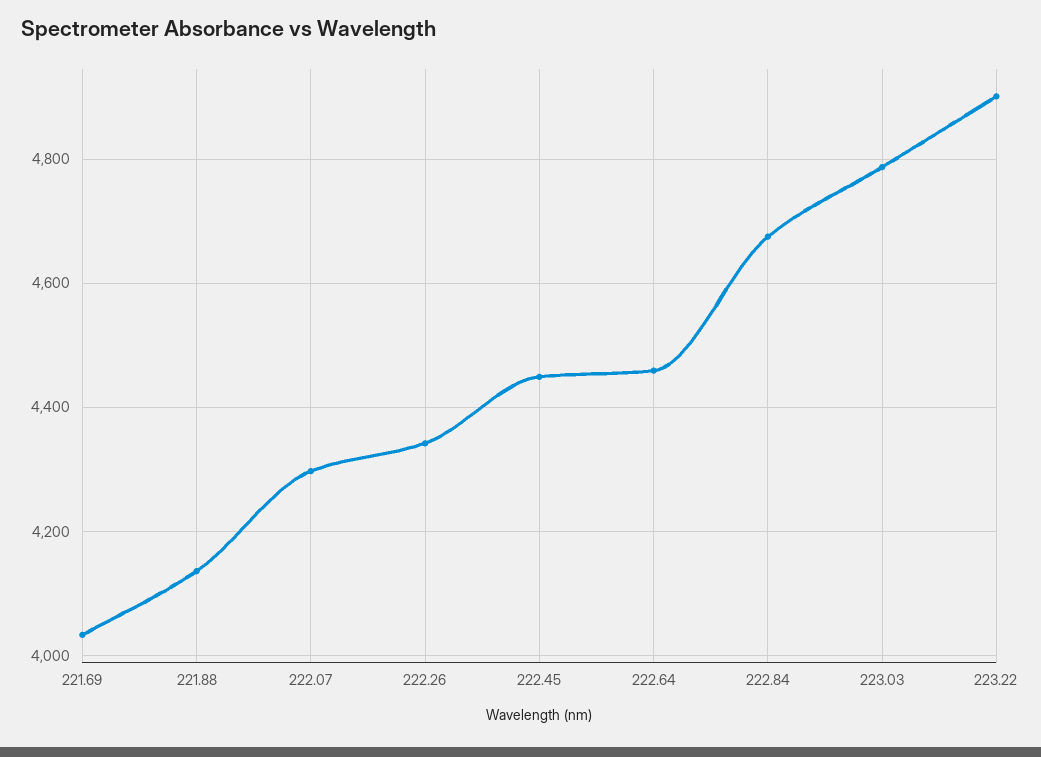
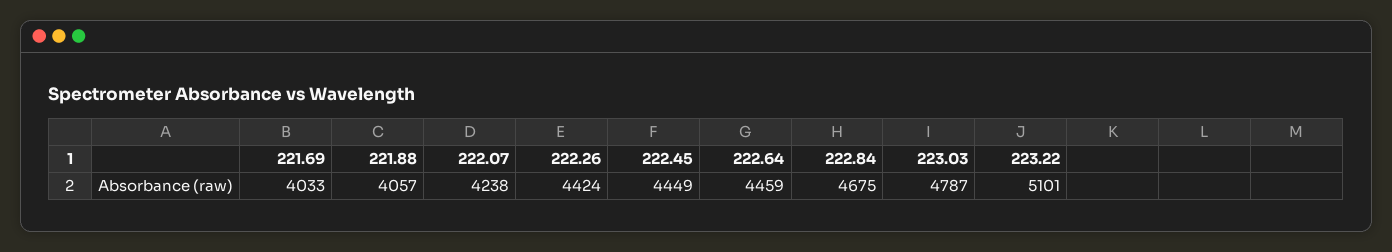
221.88: 4140 -> 4057
222.07: 4300 -> 4238
222.26: 4340 -> 4424
223.22: 4900 -> 5101

